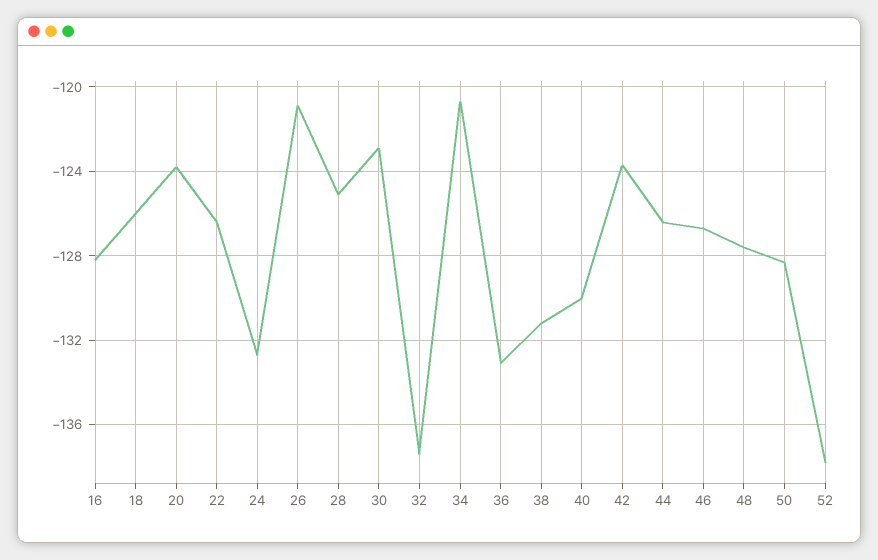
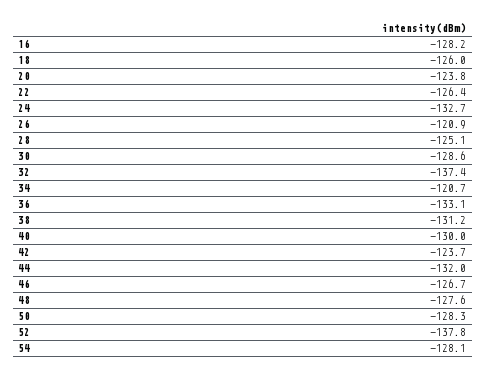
30: -123 -> -128.6
44: -126.5 -> -132
54: none -> -128.1

